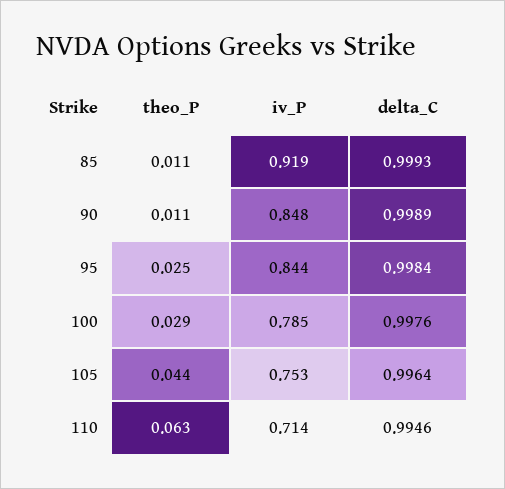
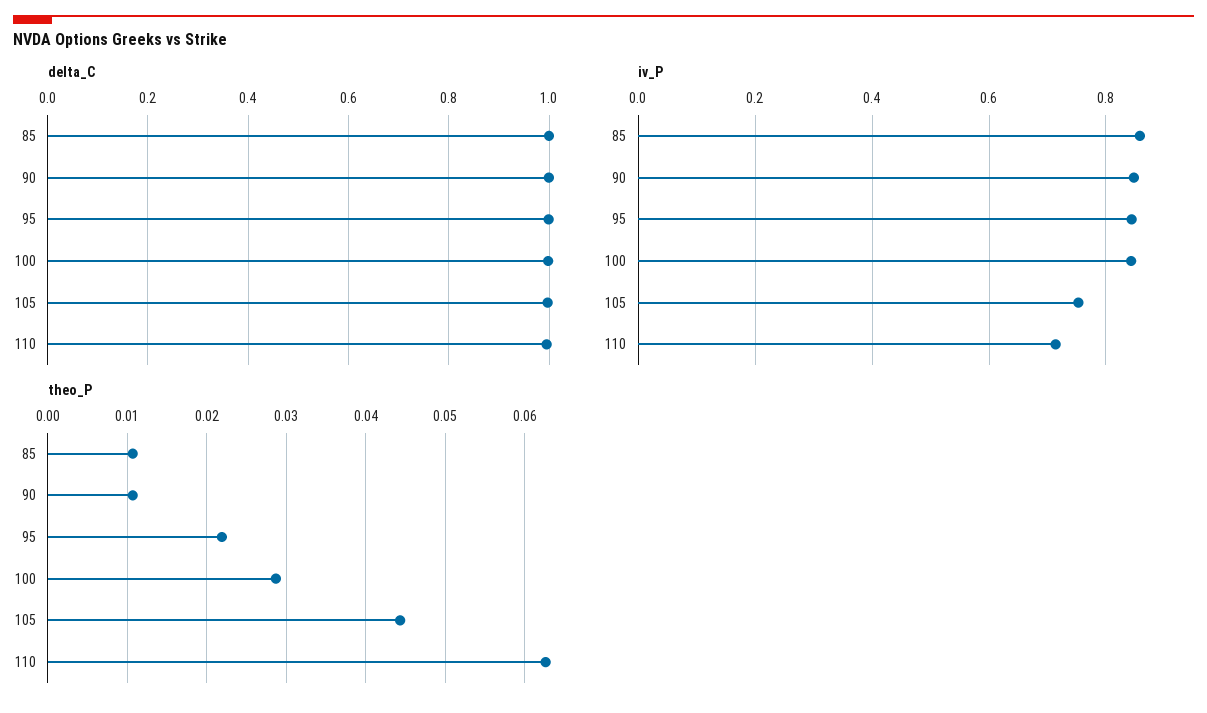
iv_P, 85: 0.919 -> 0.86
theo_P, 95: 0.025 -> 0.022
iv_P, 100: 0.785 -> 0.84

